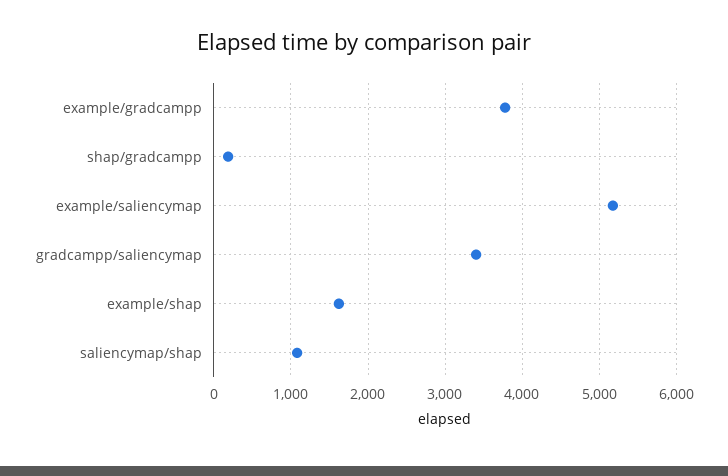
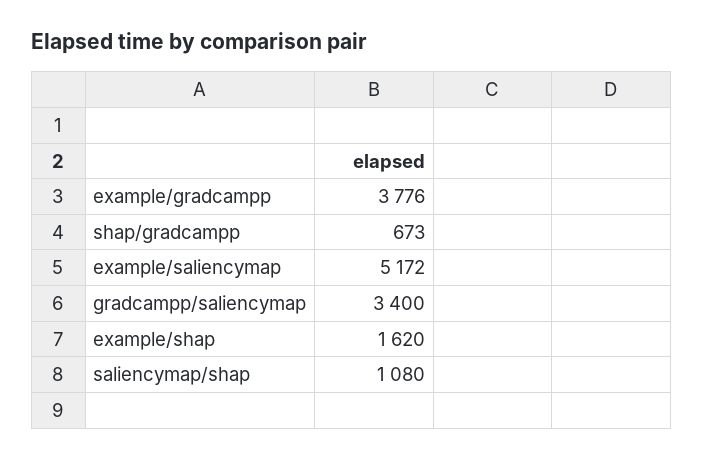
shap/gradcampp: 200 -> 673

